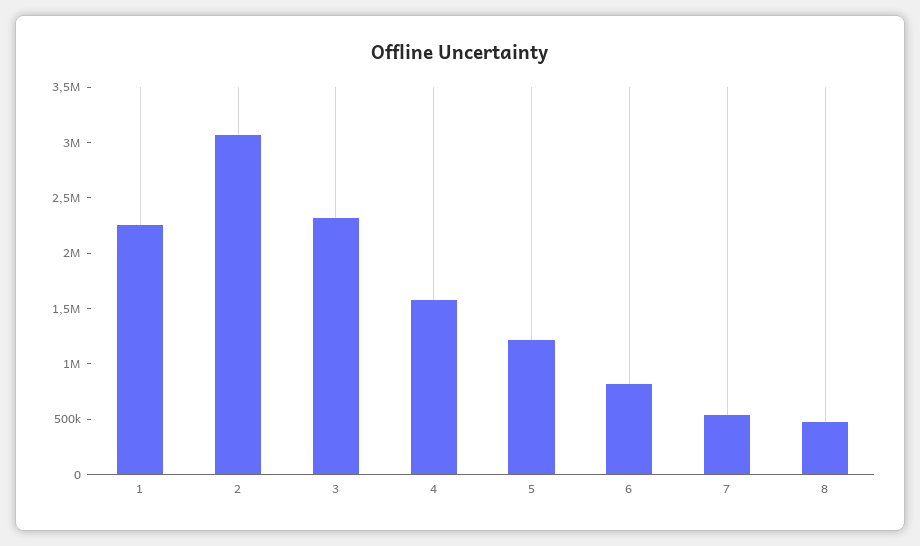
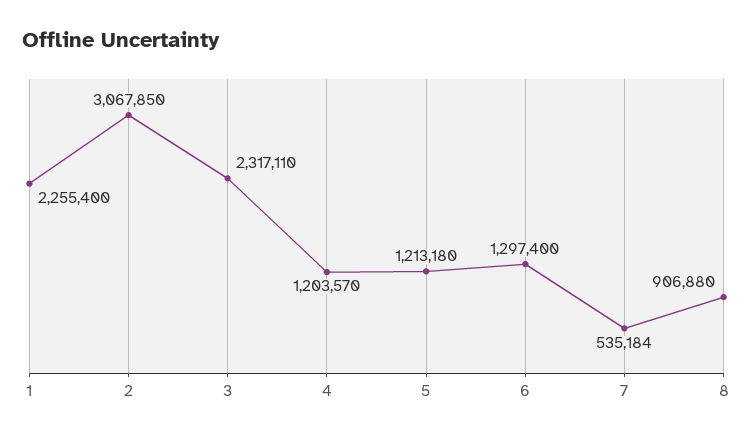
4: 1600000 -> 1203570
6: 800000 -> 1297400
8: 500000 -> 906880

